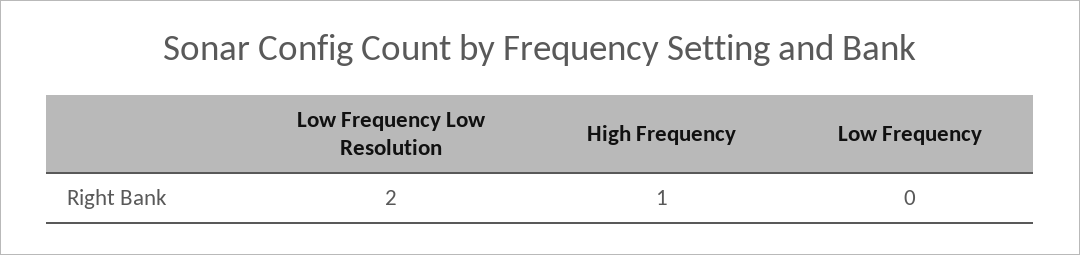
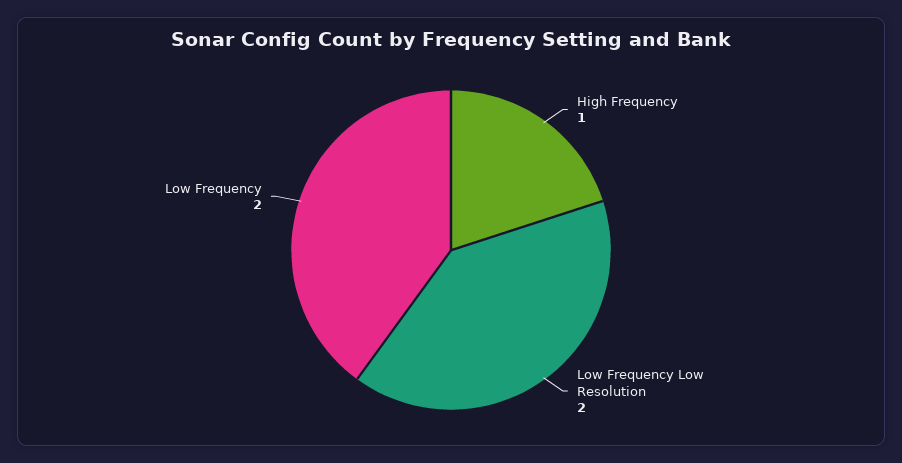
Low Frequency: 0 -> 2

